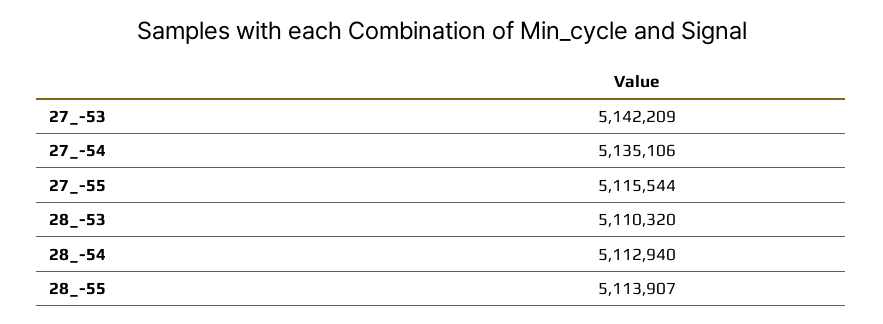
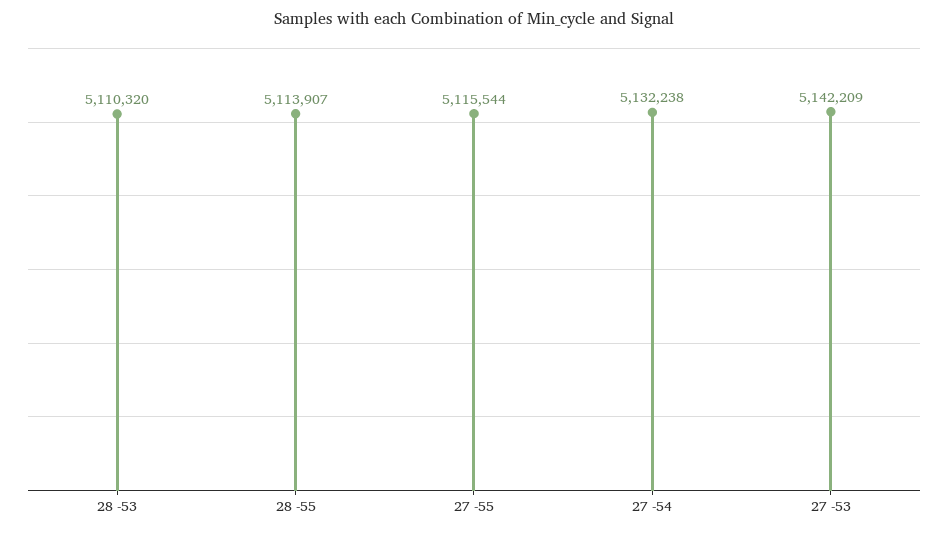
27_-54: 5135106 -> 5132238
28_-54: 5112940 -> none

